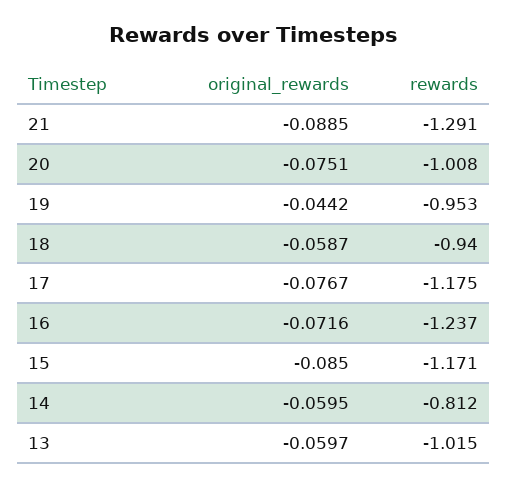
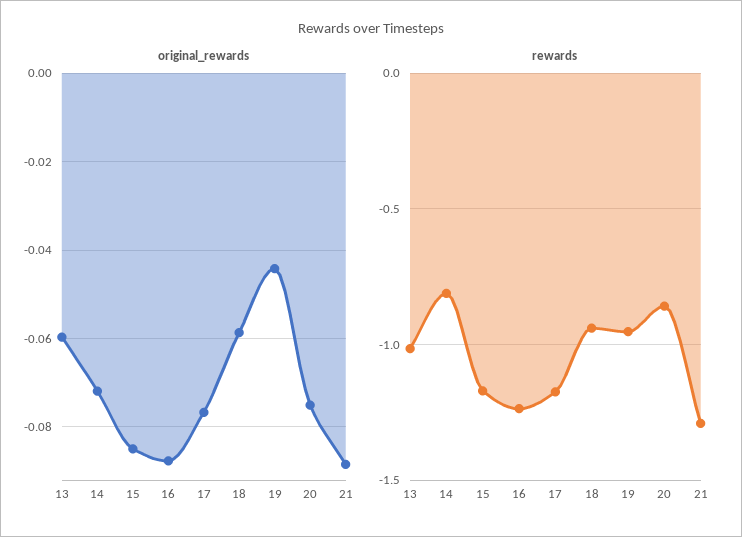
rewards, 20: -1.008 -> -0.85
original_rewards, 16: -0.0716 -> -0.088
original_rewards, 14: -0.0595 -> -0.072

